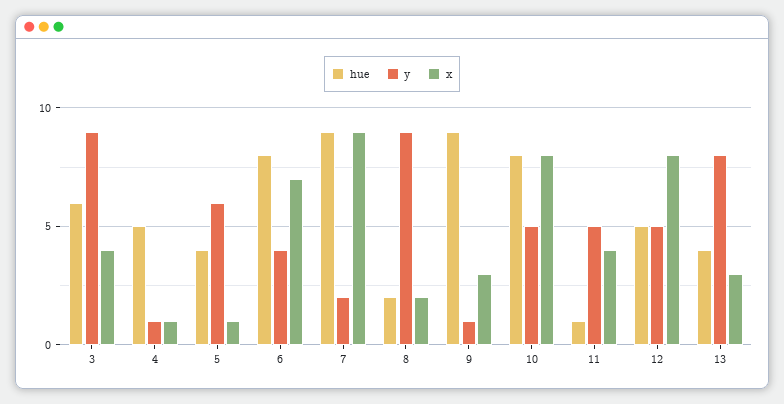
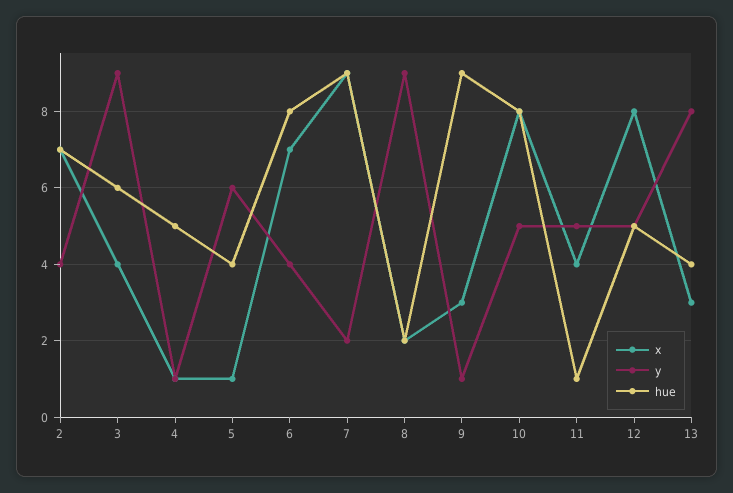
x, 2: none -> 7
y, 2: none -> 4
hue, 2: none -> 7

